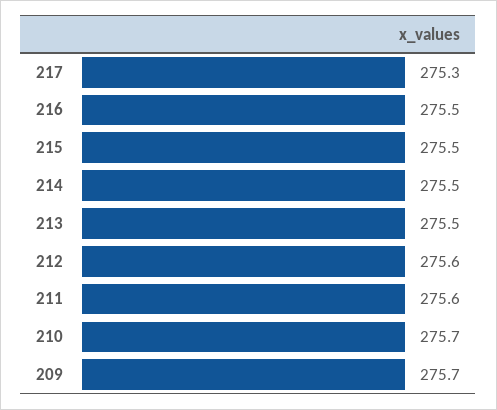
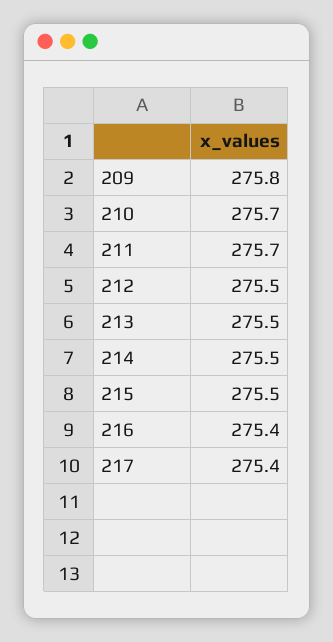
217: 275.3 -> 275.4
216: 275.5 -> 275.4
212: 275.6 -> 275.5
211: 275.6 -> 275.7
209: 275.7 -> 275.8

